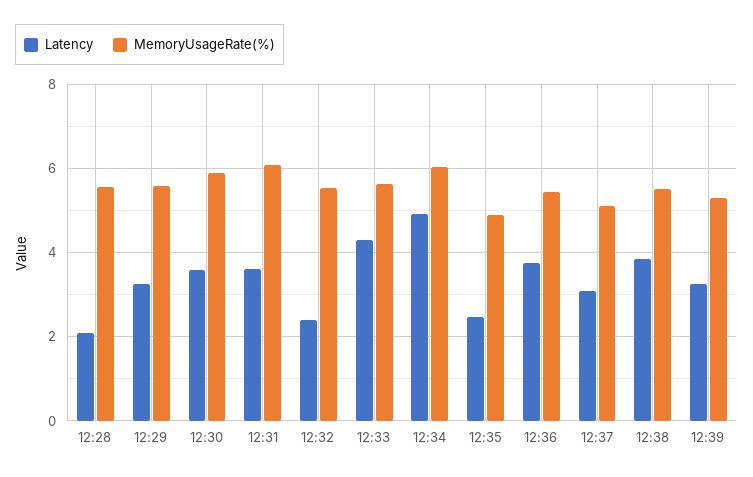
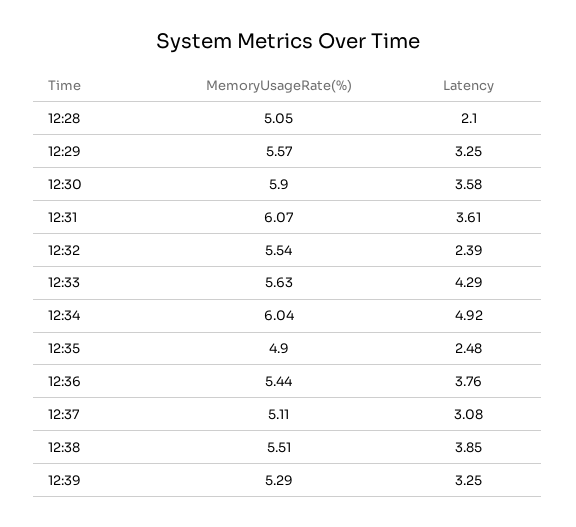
MemoryUsageRate(%), 12:28: 5.6 -> 5.05

